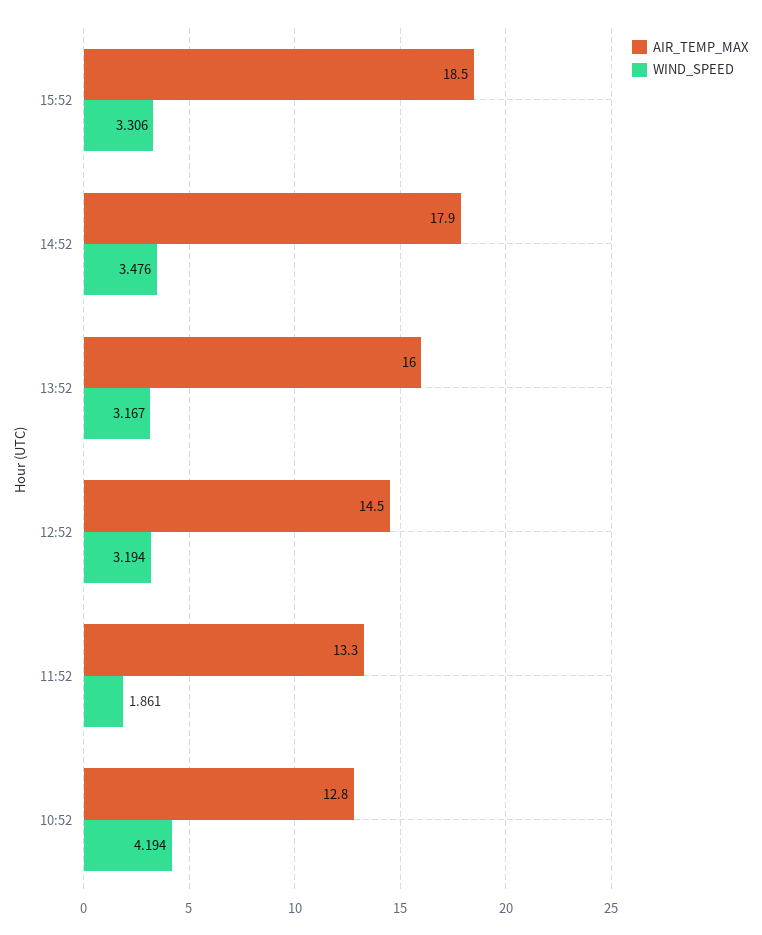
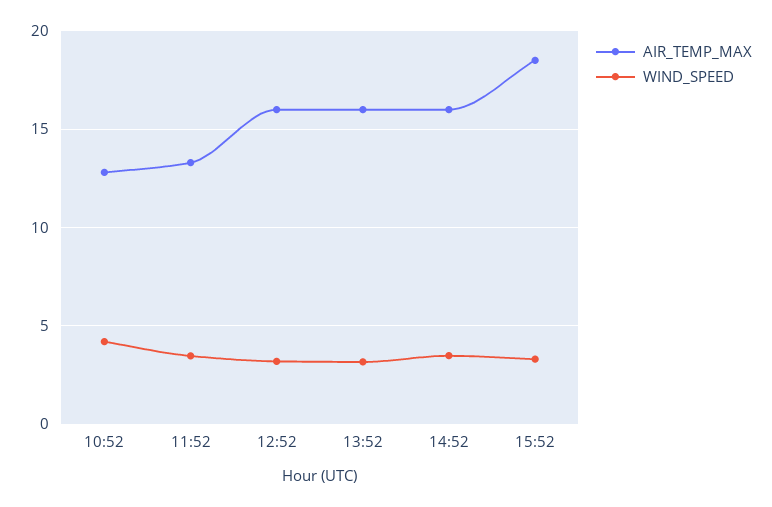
AIR_TEMP_MAX, 14:52: 17.9 -> 16
AIR_TEMP_MAX, 12:52: 14.5 -> 16
WIND_SPEED, 11:52: 1.861 -> 3.5

